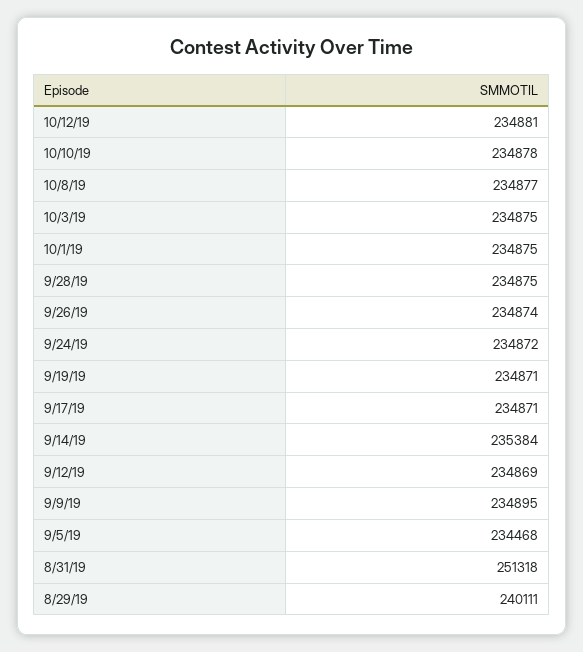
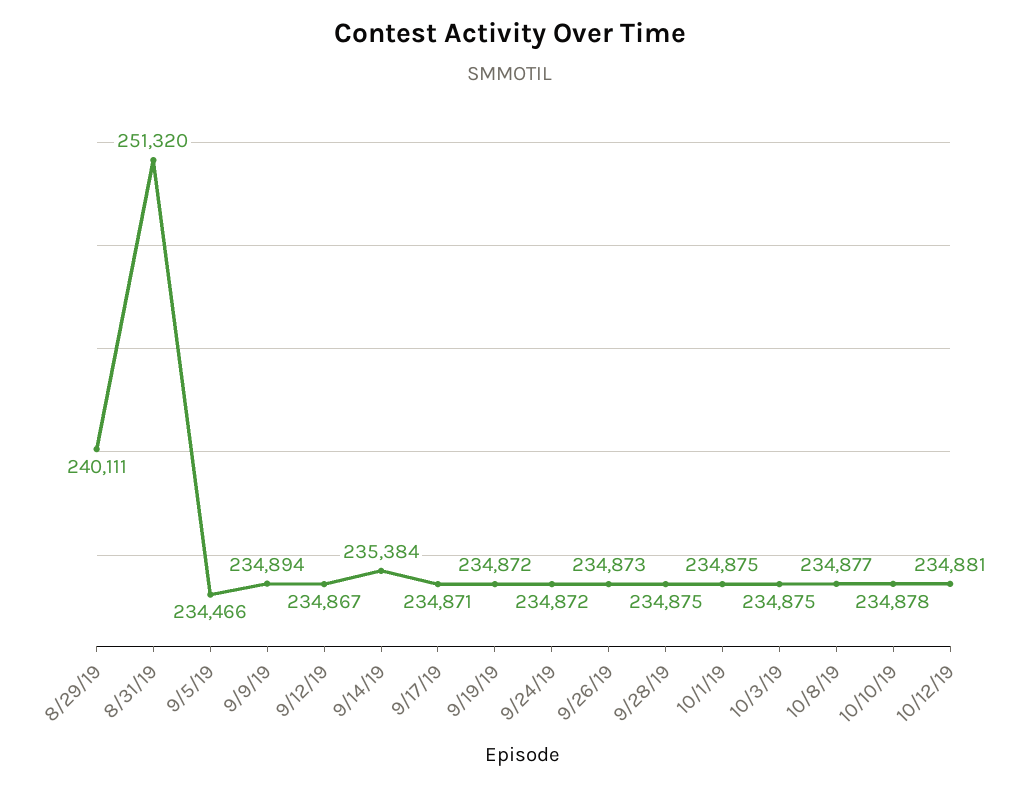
9/26/19: 234874 -> 234873
9/19/19: 234871 -> 234872
9/12/19: 234869 -> 234867
9/9/19: 234895 -> 234894
9/5/19: 234468 -> 234466
8/31/19: 251318 -> 251320

